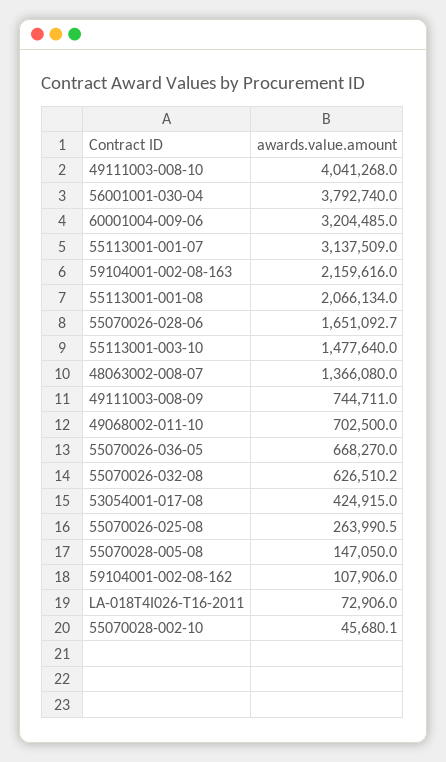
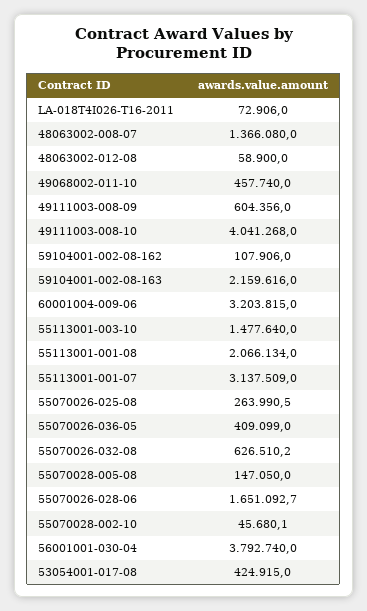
60001004-009-06: 3204485 -> 3203815
49111003-008-09: 744711 -> 604356
49068002-011-10: 702500 -> 457740
55070026-036-05: 668270 -> 409099
48063002-012-08: none -> 58900

